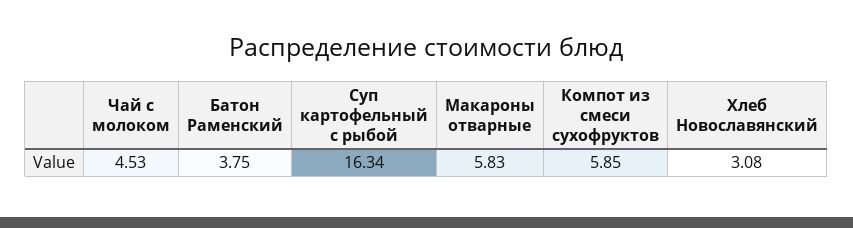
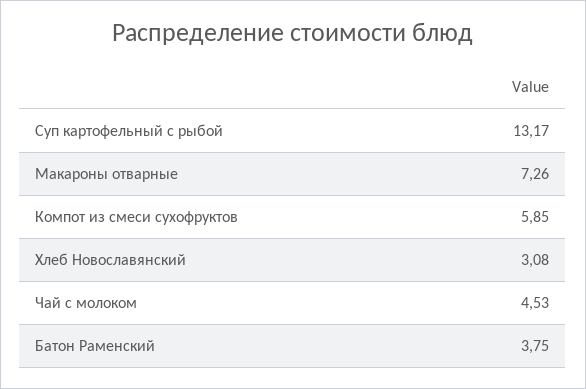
Суп картофельный с рыбой: 16.34 -> 13.17
Макароны отварные: 5.83 -> 7.26

